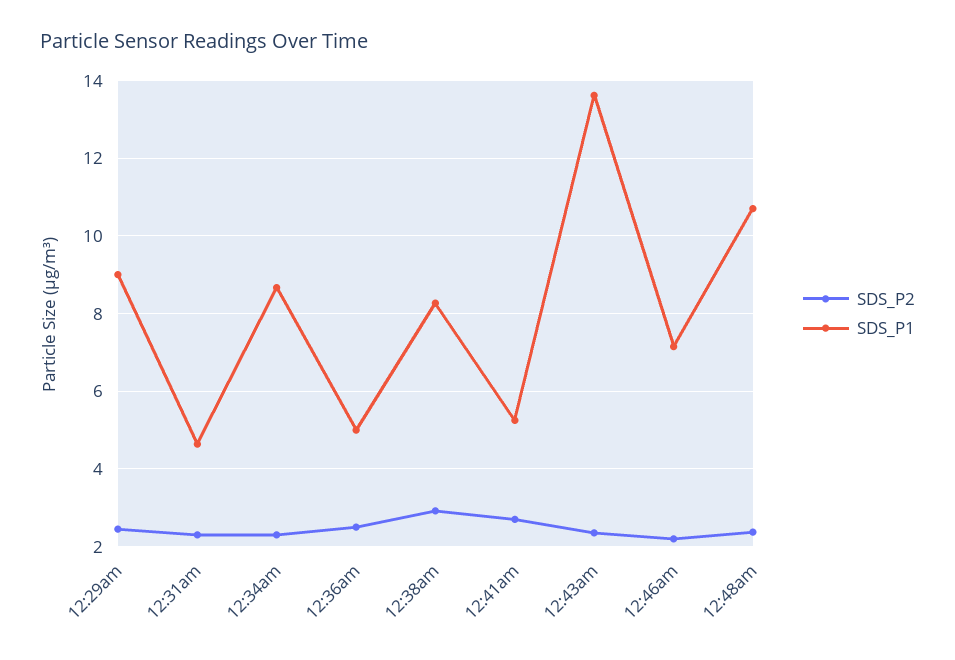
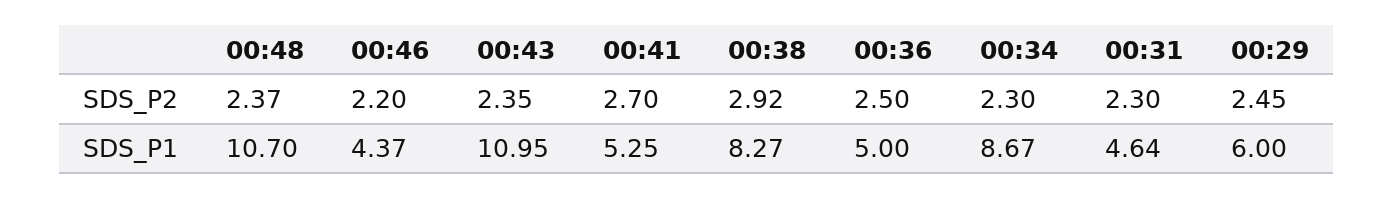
SDS_P1, 12:29am: 9 -> 6
SDS_P1, 12:43am: 13.6 -> 10.95
SDS_P1, 12:46am: 7.2 -> 4.37

